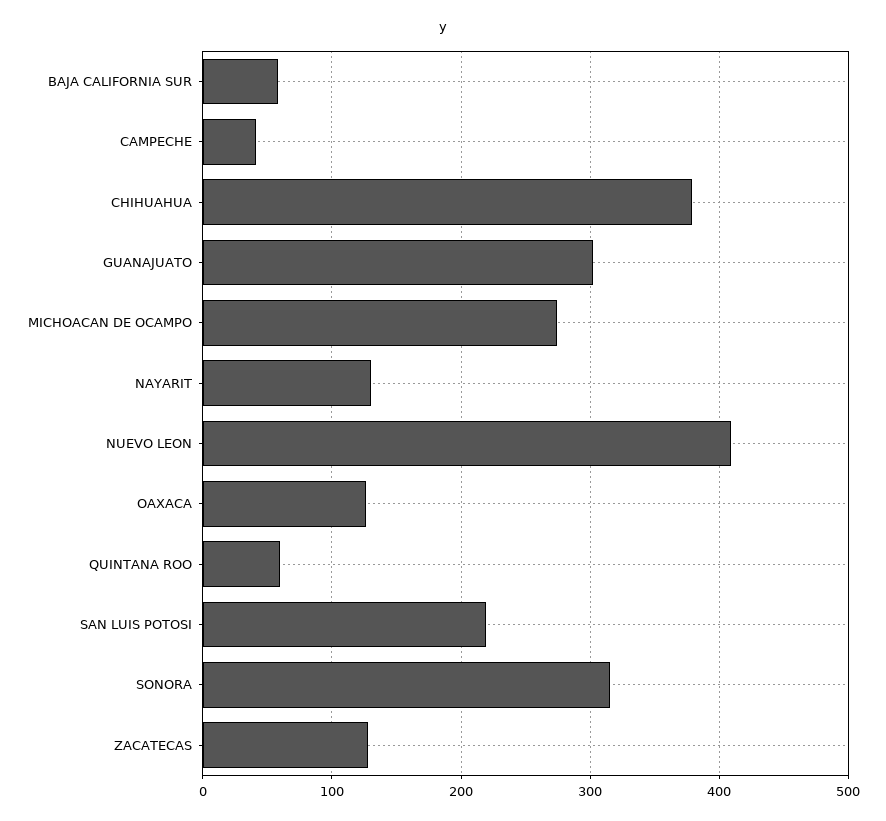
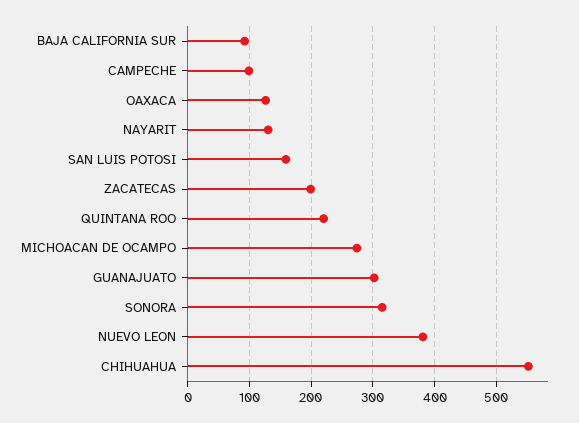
BAJA CALIFORNIA SUR: 60 -> 90
CAMPECHE: 40 -> 100
CHIHUAHUA: 380 -> 550
NUEVO LEON: 410 -> 380
QUINTANA ROO: 60 -> 220
SAN LUIS POTOSI: 220 -> 160
ZACATECAS: 130 -> 200

